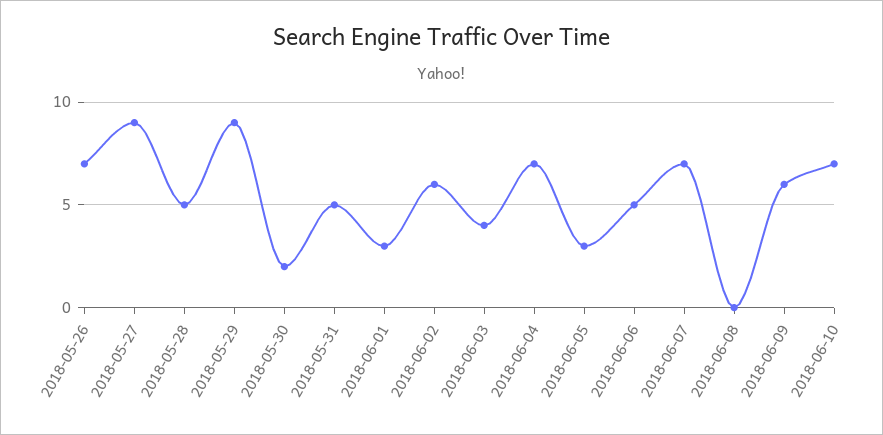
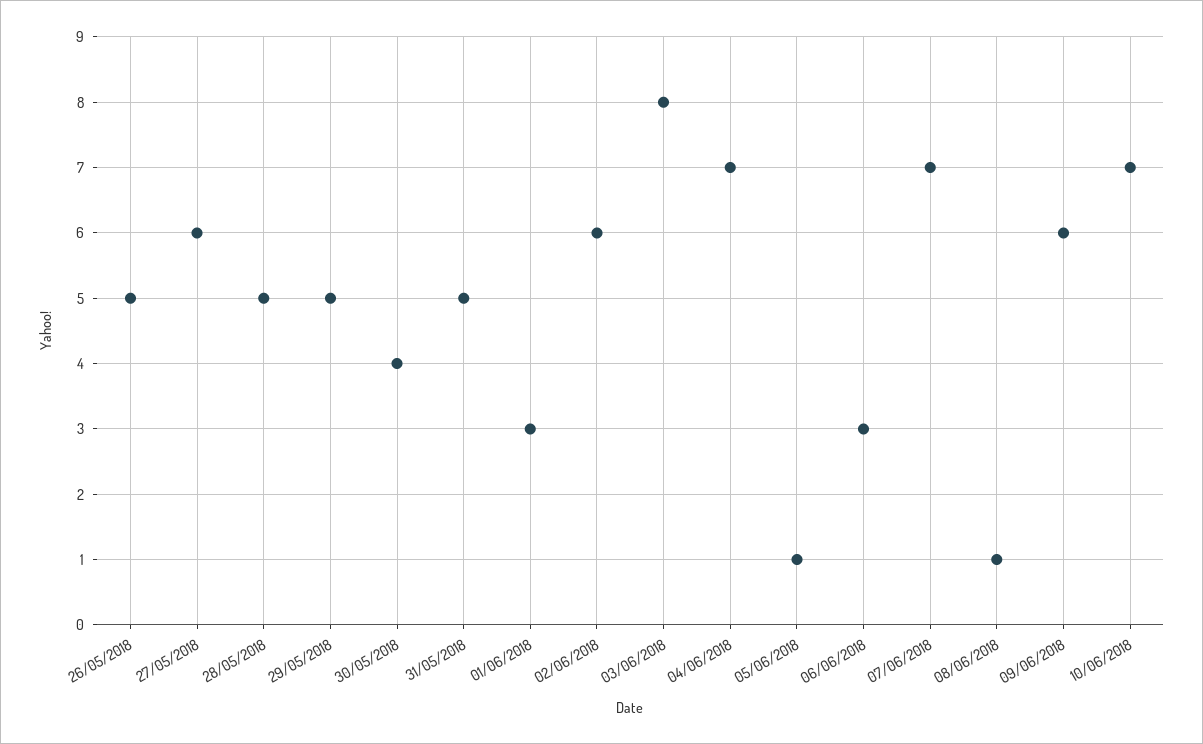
2018-05-26: 7 -> 5
2018-05-27: 9 -> 6
2018-05-29: 9 -> 5
2018-05-30: 2 -> 4
2018-06-03: 4 -> 8
2018-06-05: 3 -> 1
2018-06-06: 5 -> 3
2018-06-08: 0 -> 1

